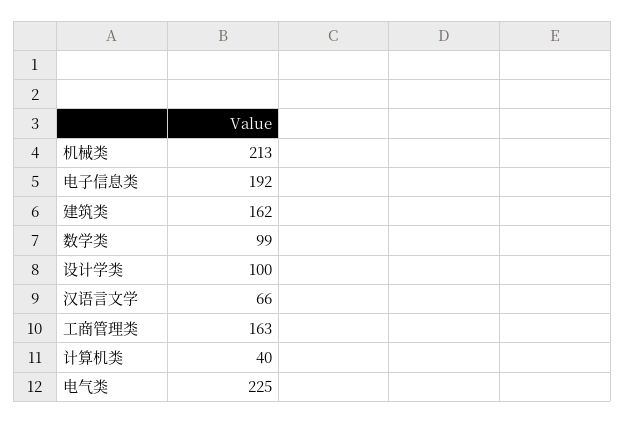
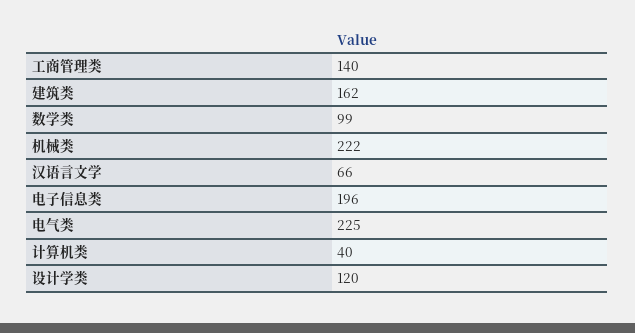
机械类: 213 -> 222
电子信息类: 192 -> 196
设计学类: 100 -> 120
工商管理类: 163 -> 140

